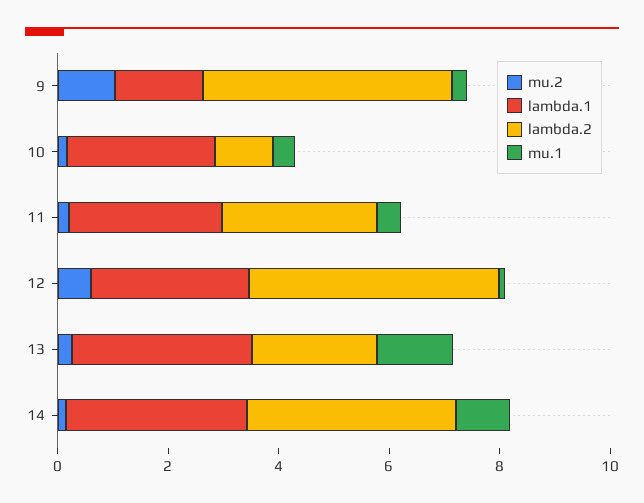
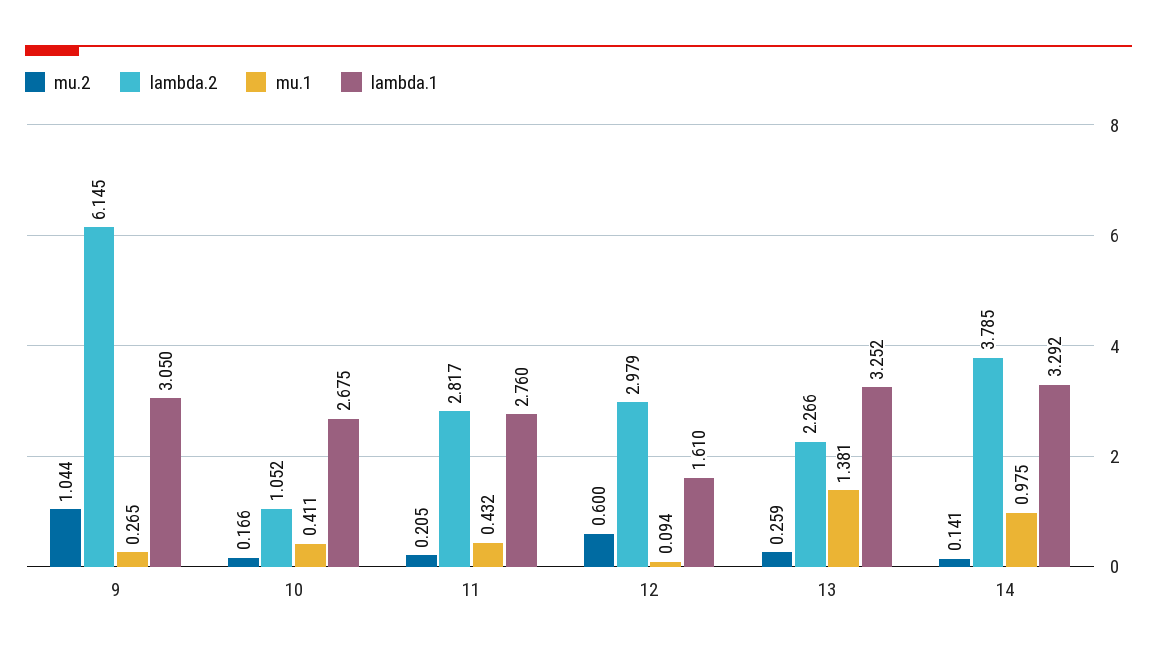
lambda.1, 9: 1.5 -> 3.05
lambda.2, 9: 4.5 -> 6.145
lambda.1, 12: 3 -> 1.61
lambda.2, 12: 4.5 -> 2.979

